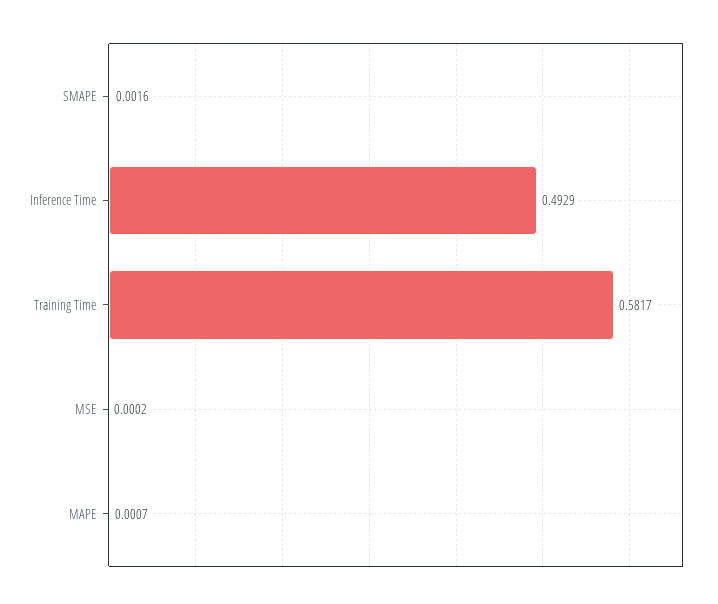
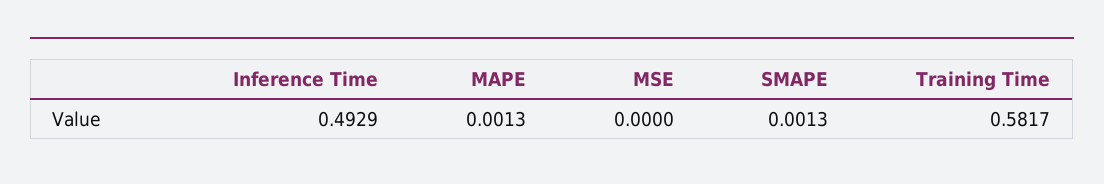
SMAPE: 0.0016 -> 0.0013
MSE: 0.0002 -> 0
MAPE: 0.0007 -> 0.0013

